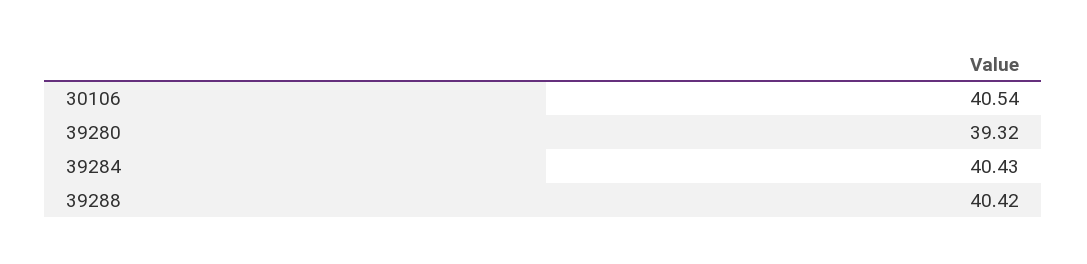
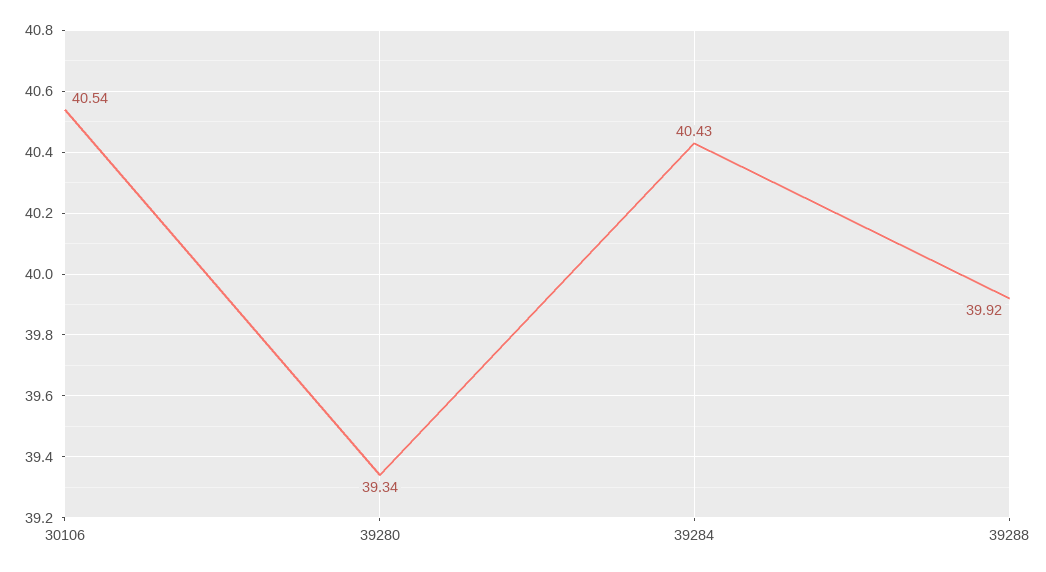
39280: 39.32 -> 39.34
39288: 40.42 -> 39.92

